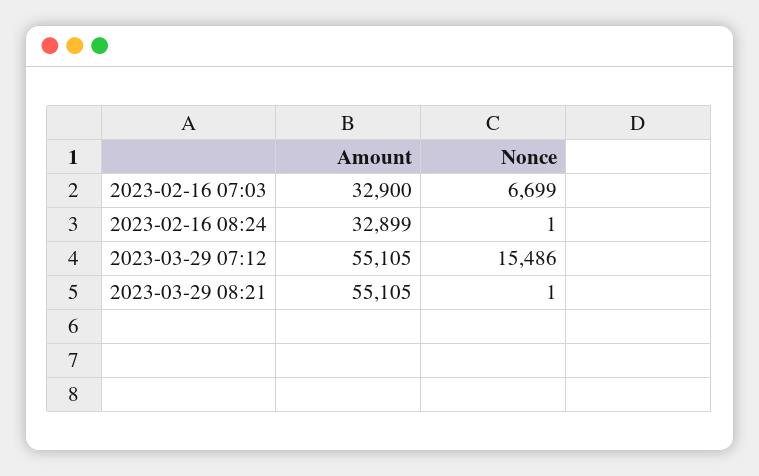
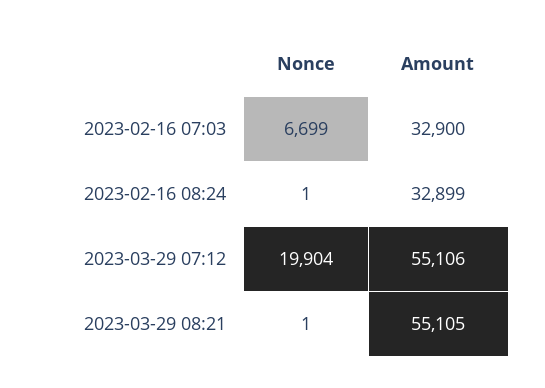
Amount, 2023-03-29 07:12: 55105 -> 55106
Nonce, 2023-03-29 07:12: 15486 -> 19904

